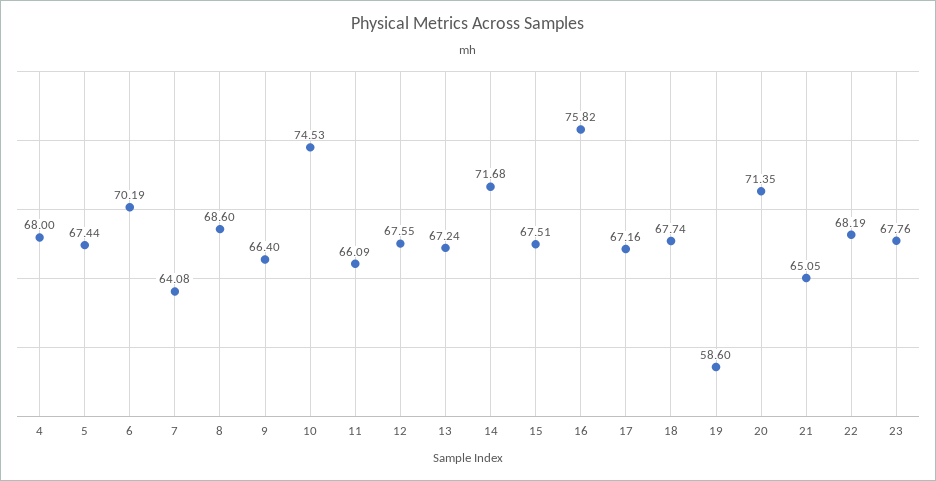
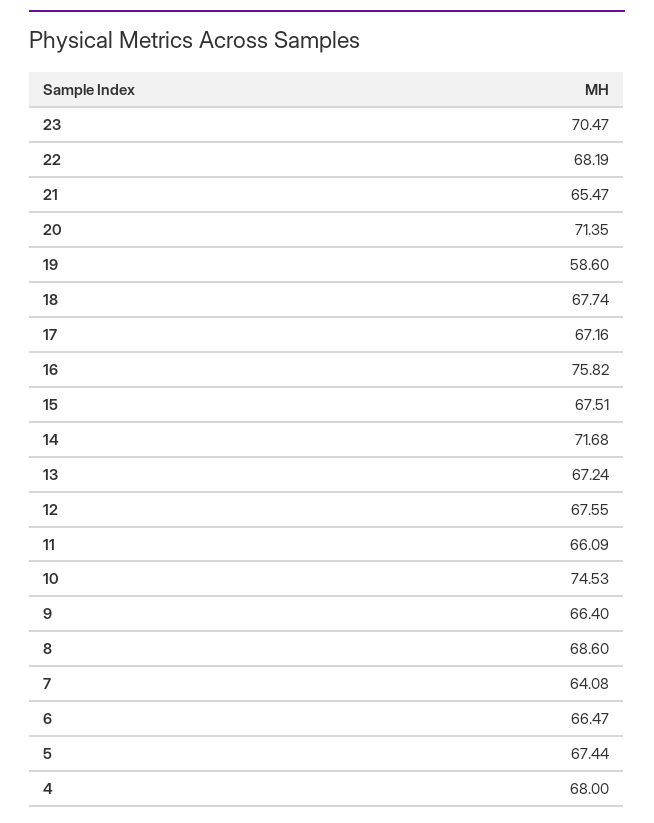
6: 70.19 -> 66.47
21: 65.05 -> 65.47
23: 67.76 -> 70.47

